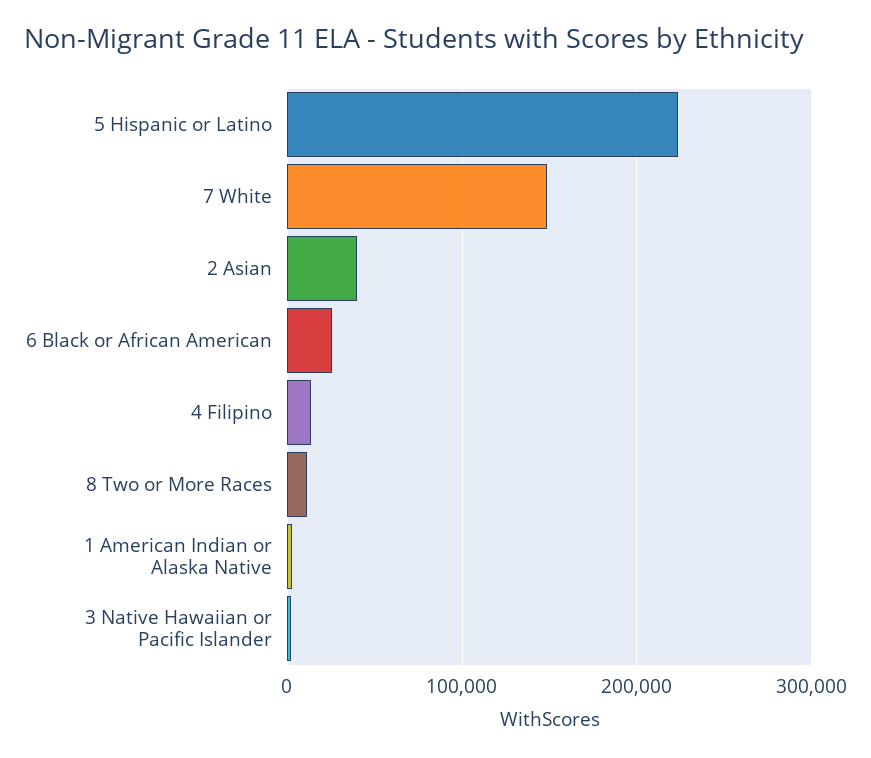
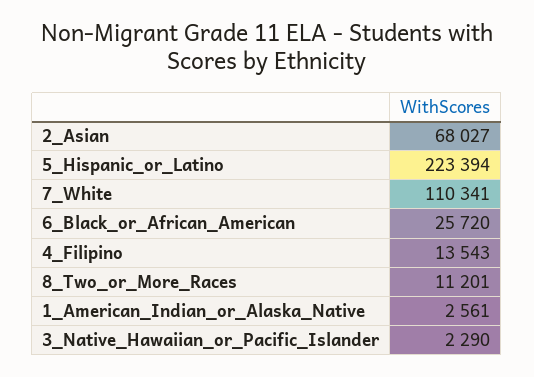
7 White: 150000 -> 110341
2 Asian: 40000 -> 68027

